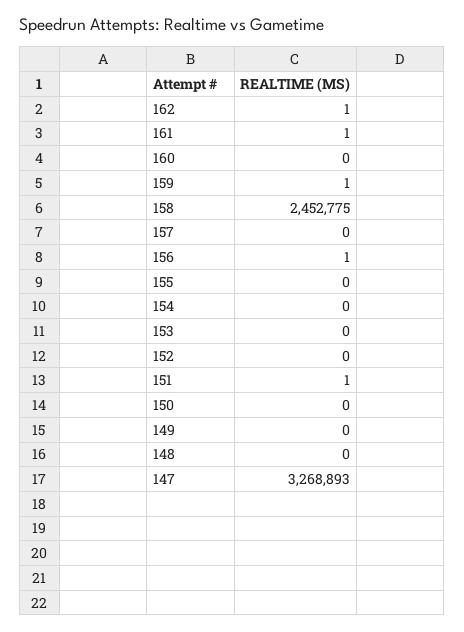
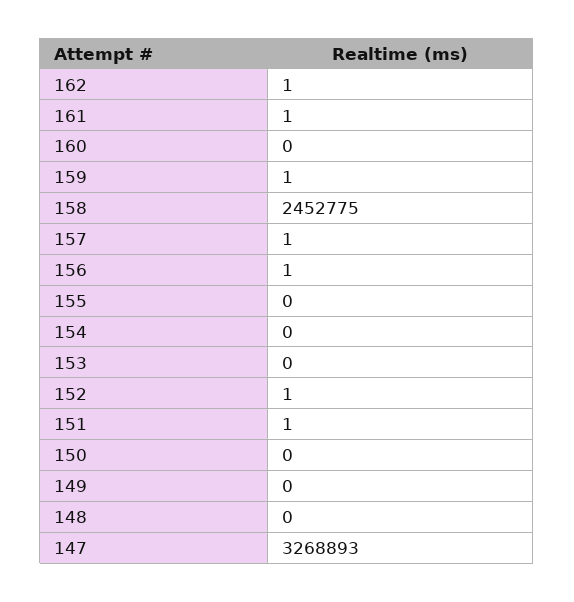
157: 0 -> 1
152: 0 -> 1

